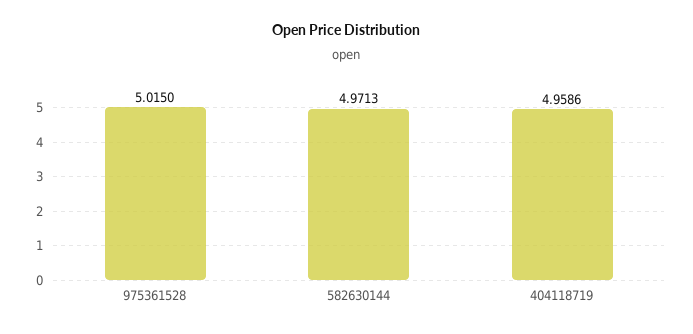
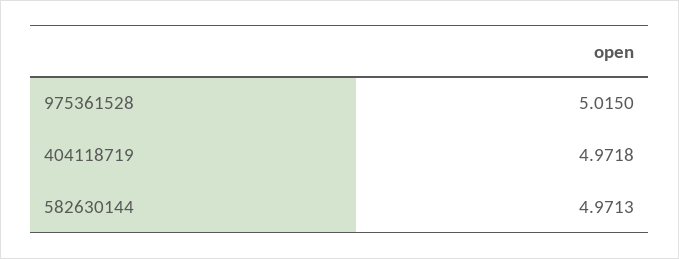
404118719: 4.9586 -> 4.9718

